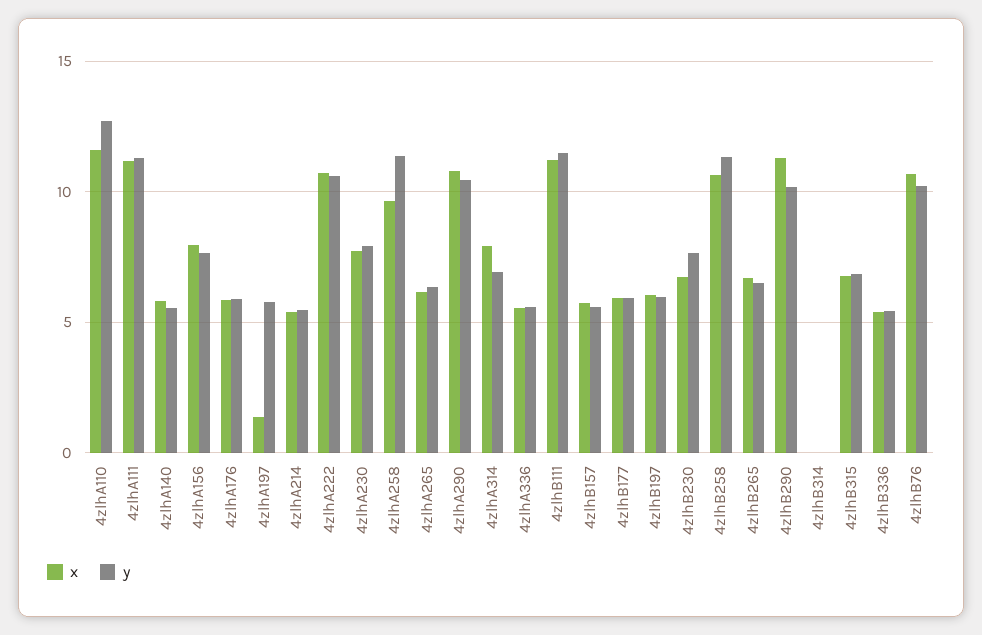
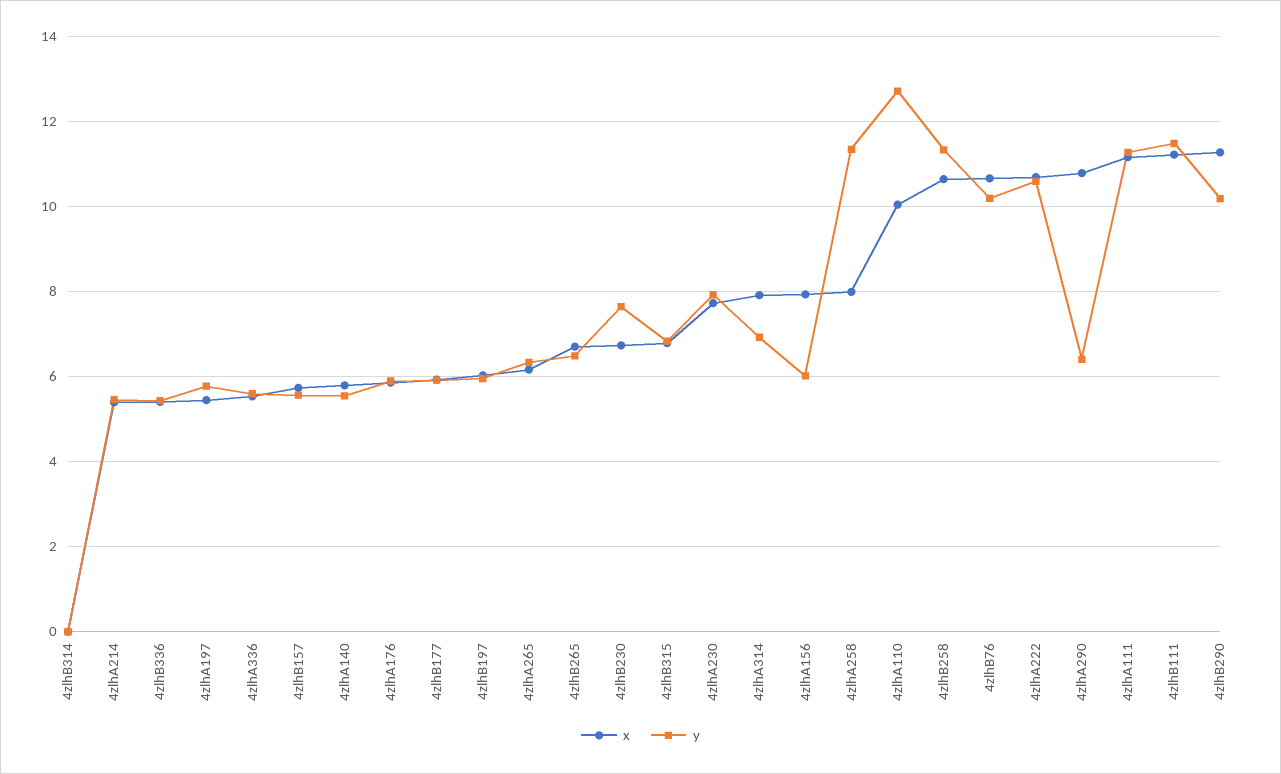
x, 4zlhA110: 11.5 -> 10
y, 4zlhA156: 7.5 -> 6
x, 4zlhA197: 1.5 -> 5.4
x, 4zlhA258: 9.5 -> 8
y, 4zlhA290: 10.5 -> 6.4

